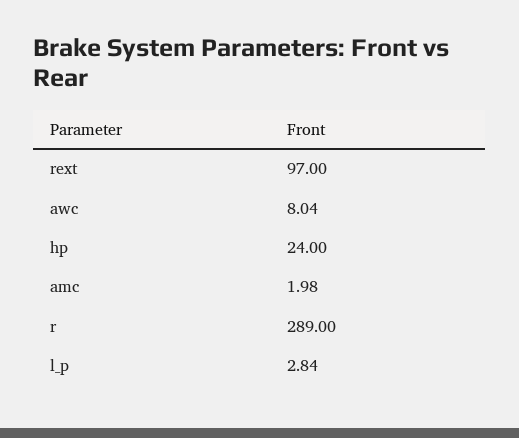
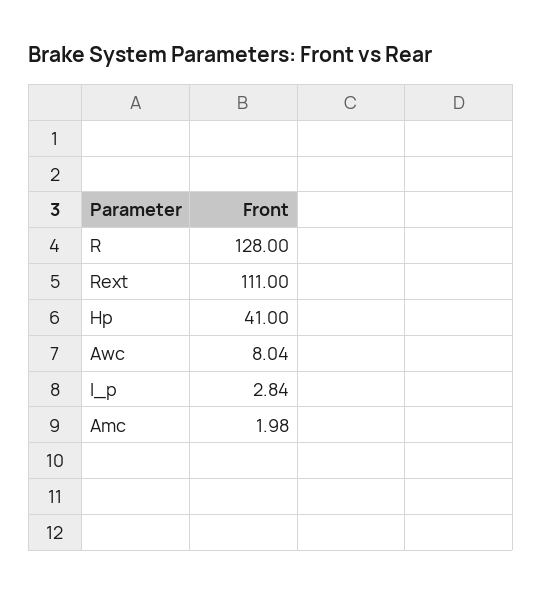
rext: 97 -> 111
hp: 24 -> 41
r: 289 -> 128

